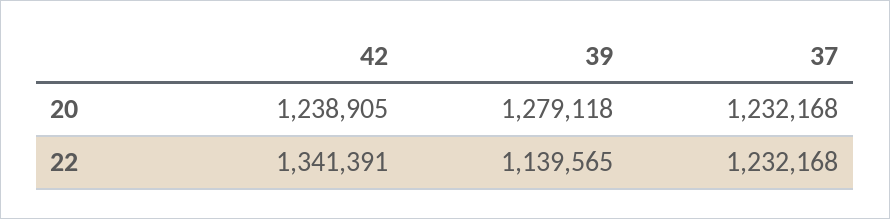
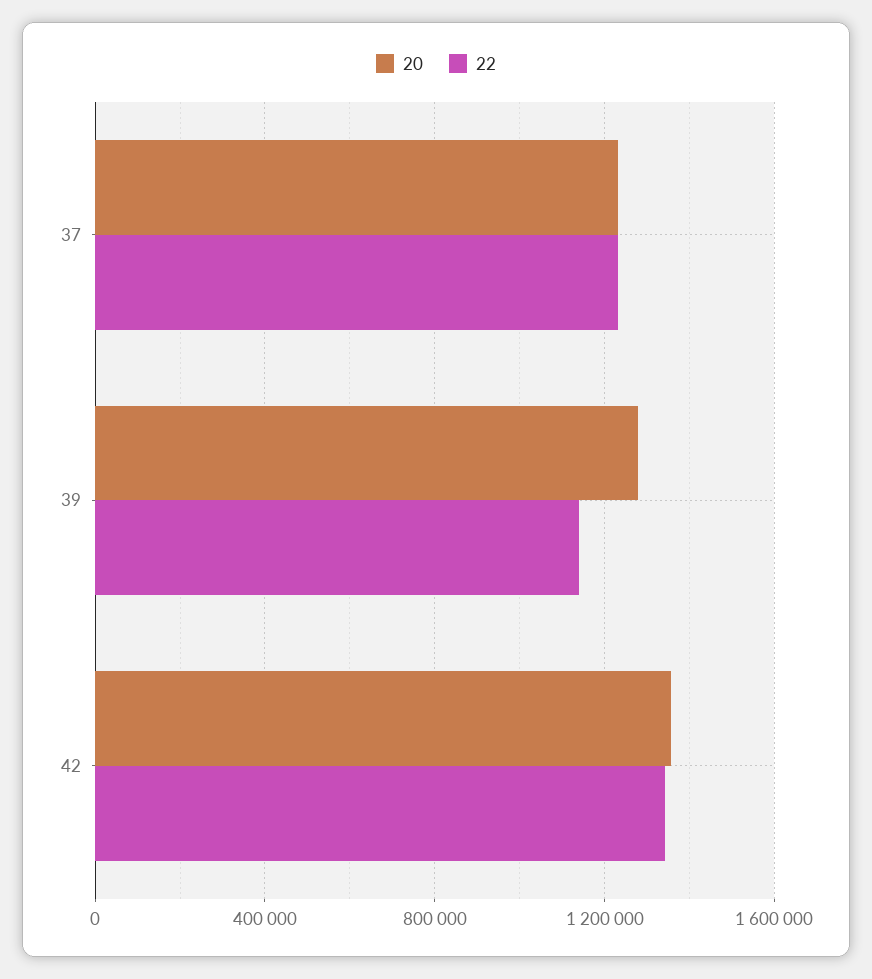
20, 42: 1238905 -> 1350000

